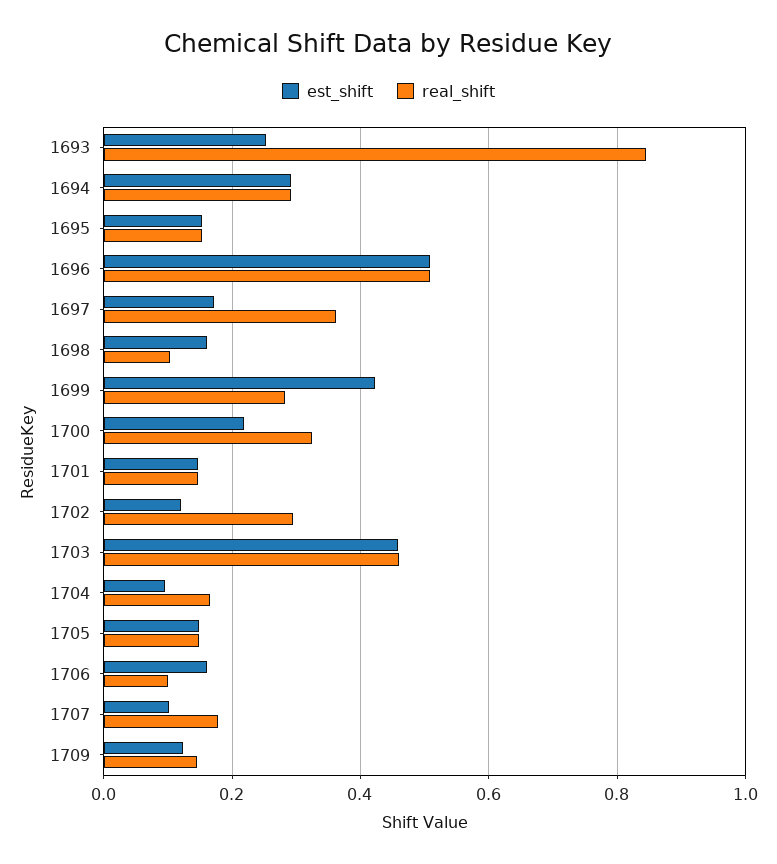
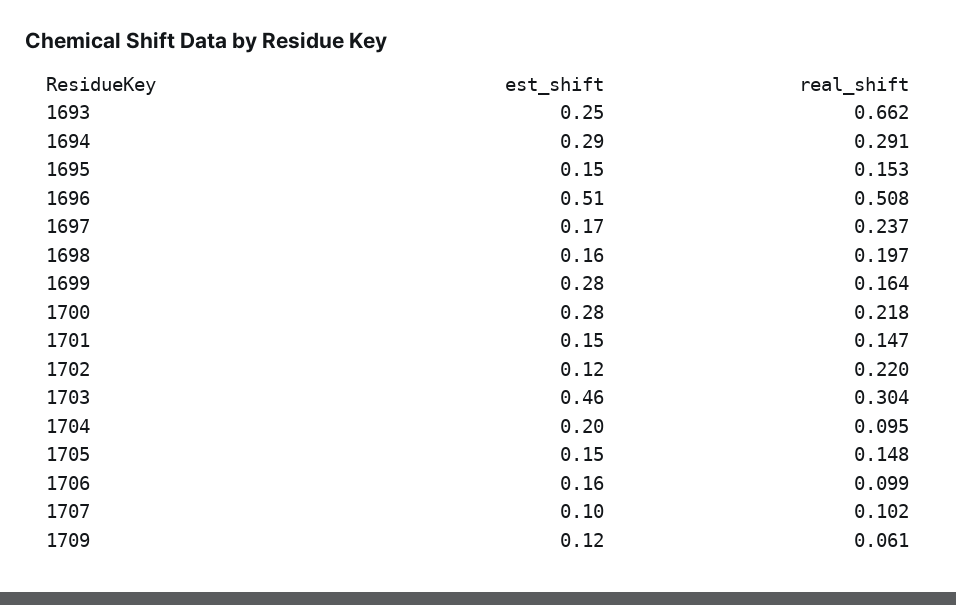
real_shift, 1693: 0.84 -> 0.662
real_shift, 1697: 0.36 -> 0.237
real_shift, 1698: 0.1 -> 0.197
est_shift, 1699: 0.42 -> 0.28
real_shift, 1699: 0.28 -> 0.164
est_shift, 1700: 0.22 -> 0.28
real_shift, 1700: 0.32 -> 0.218
real_shift, 1702: 0.3 -> 0.22
real_shift, 1703: 0.46 -> 0.304
est_shift, 1704: 0.1 -> 0.2
real_shift, 1704: 0.16 -> 0.095
real_shift, 1707: 0.18 -> 0.102
real_shift, 1709: 0.14 -> 0.061

